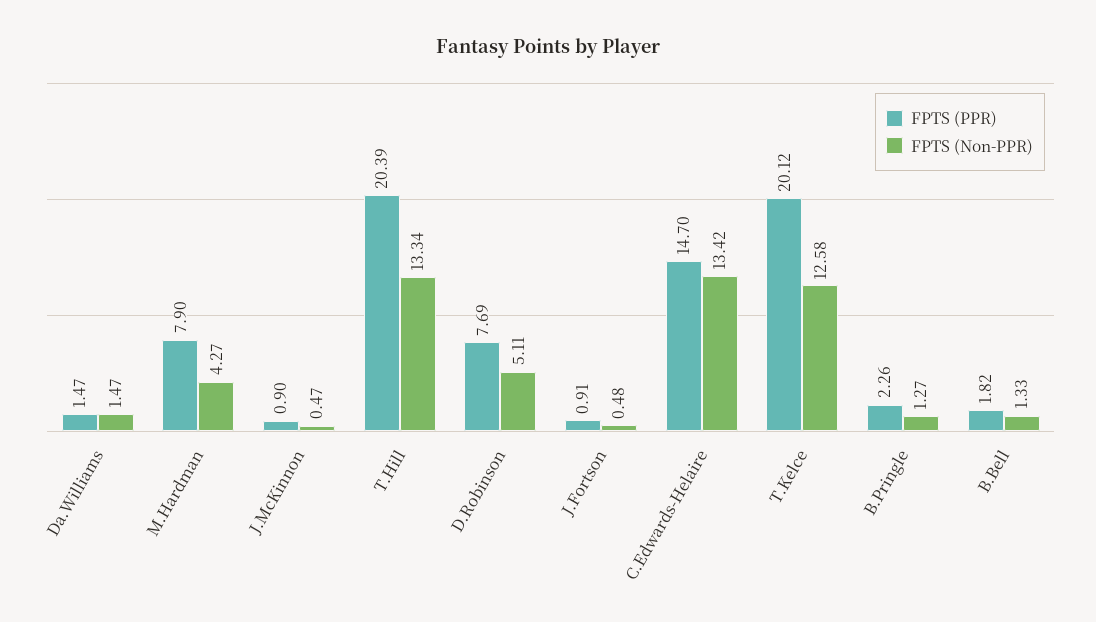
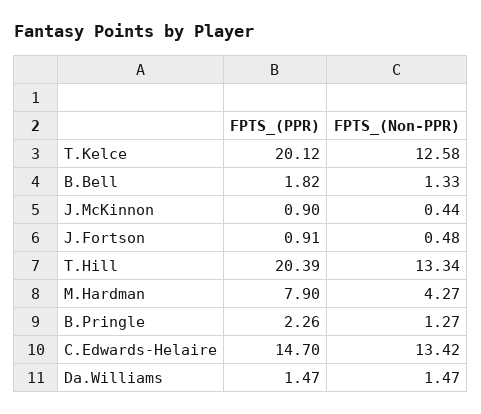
FPTS (Non-PPR), J.McKinnon: 0.47 -> 0.44
FPTS (PPR), D.Robinson: 7.69 -> none
FPTS (Non-PPR), D.Robinson: 5.11 -> none

